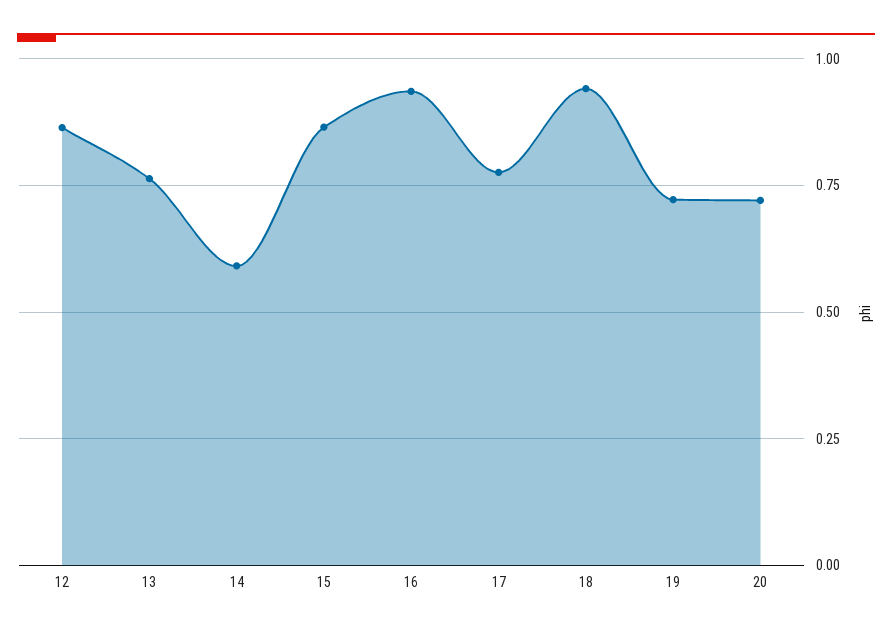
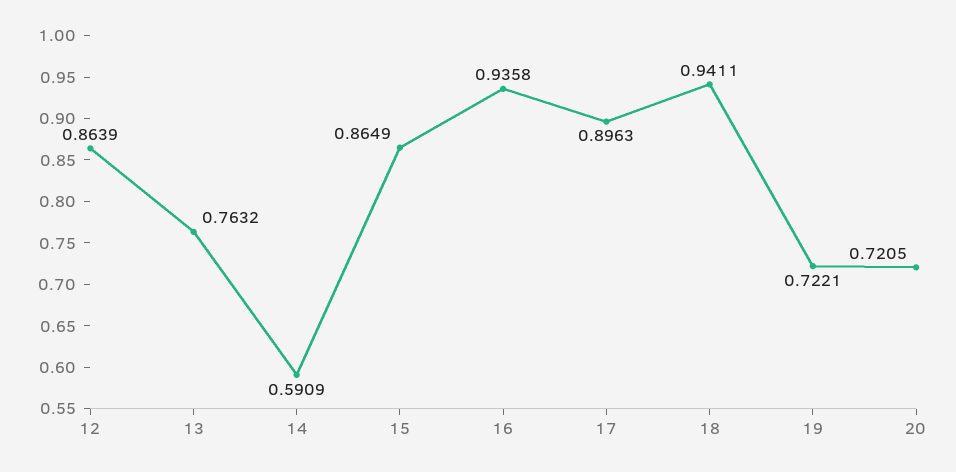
17: 0.775 -> 0.8963

